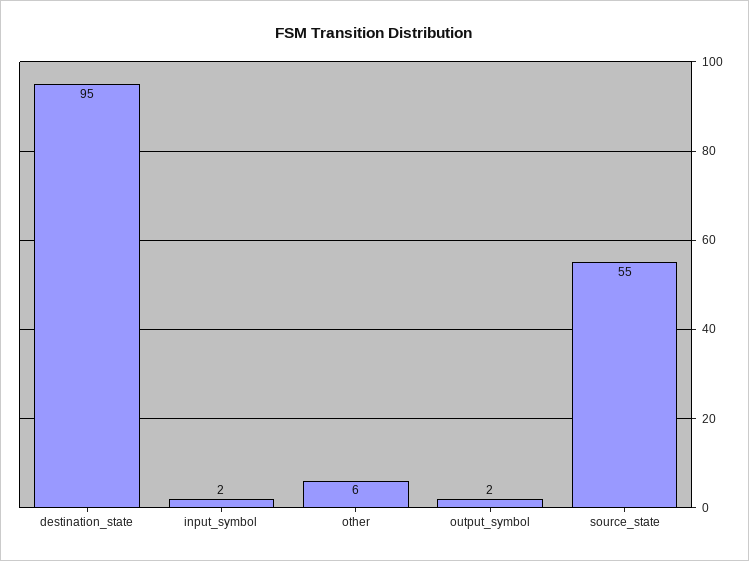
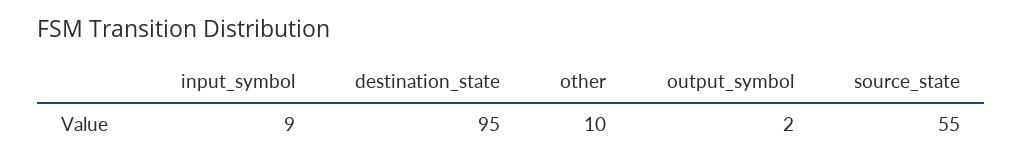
input_symbol: 2 -> 9
other: 6 -> 10

